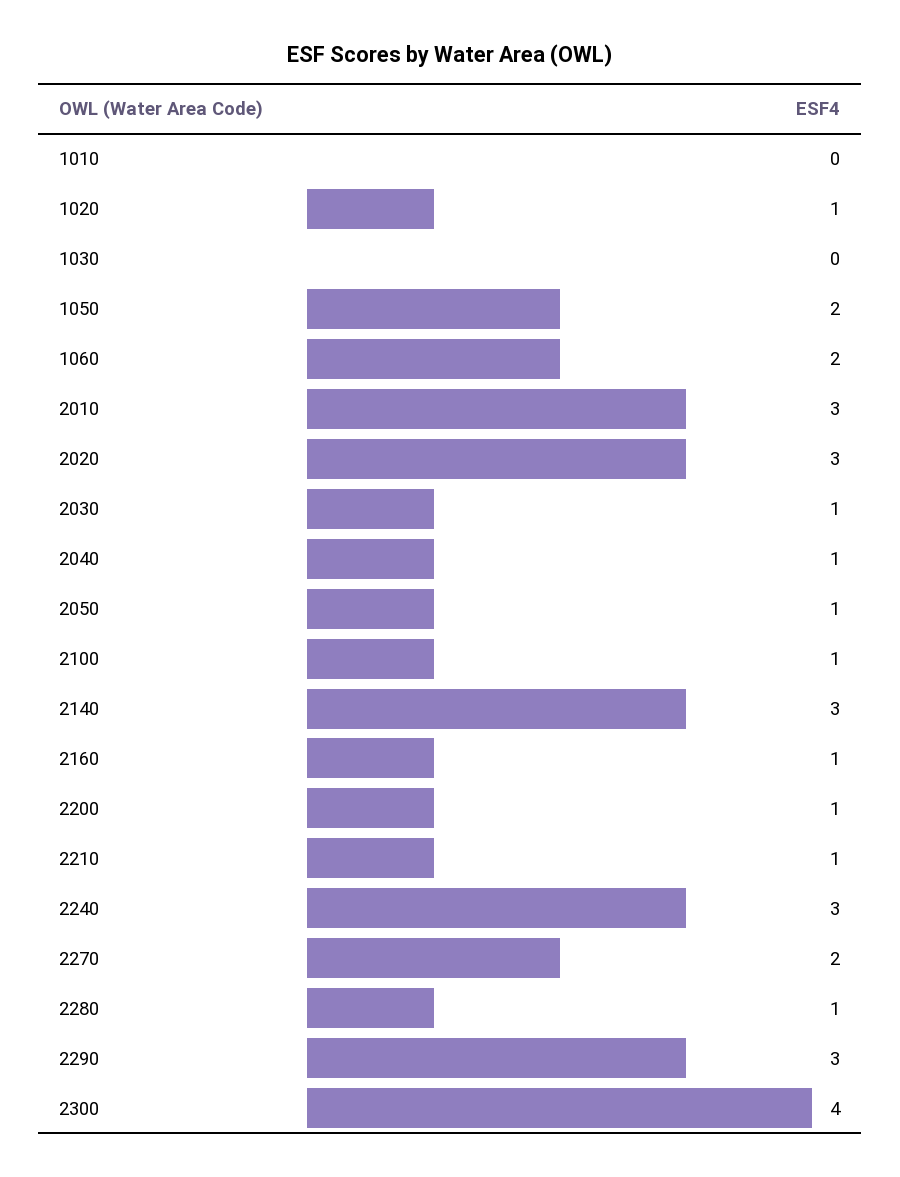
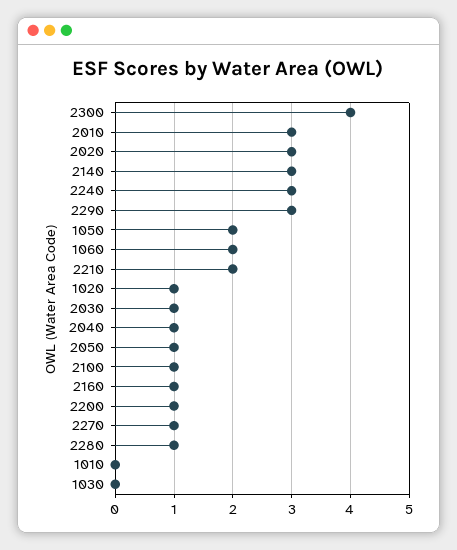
2210: 1 -> 2
2270: 2 -> 1

